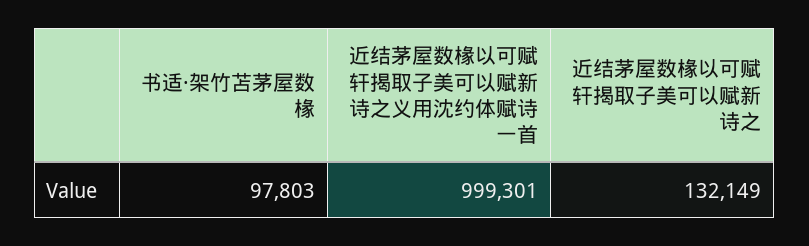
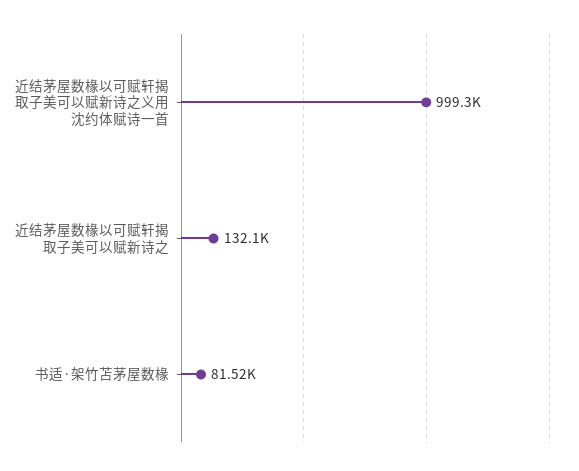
书适·架竹苫茅屋数椽: 97803 -> 81520

